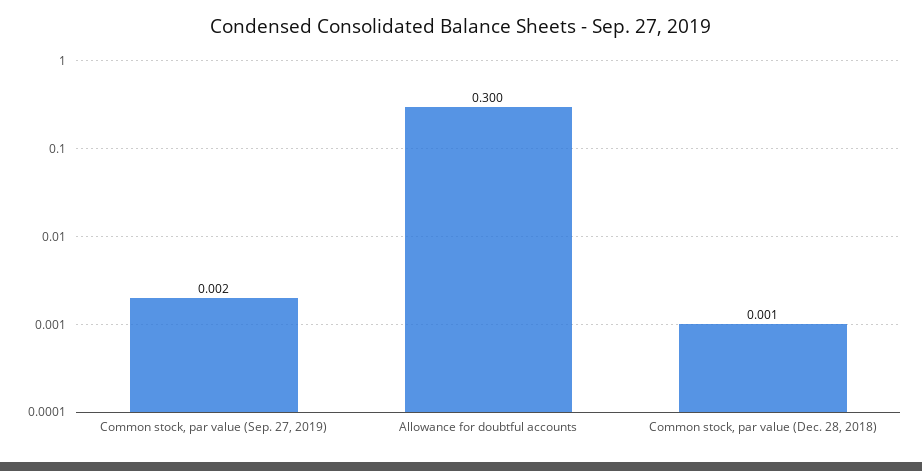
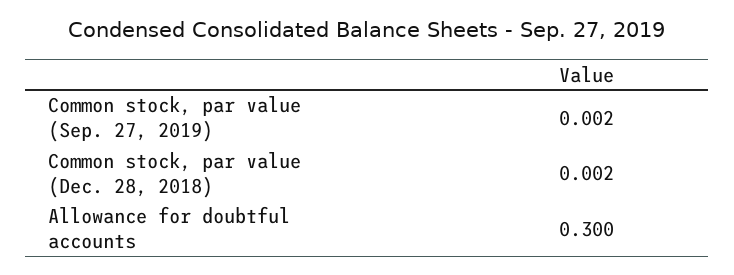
Common stock, par value (Dec. 28, 2018): 0.001 -> 0.002

